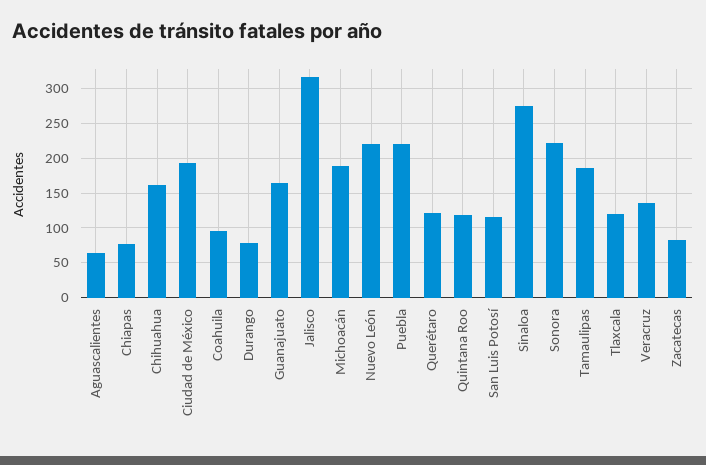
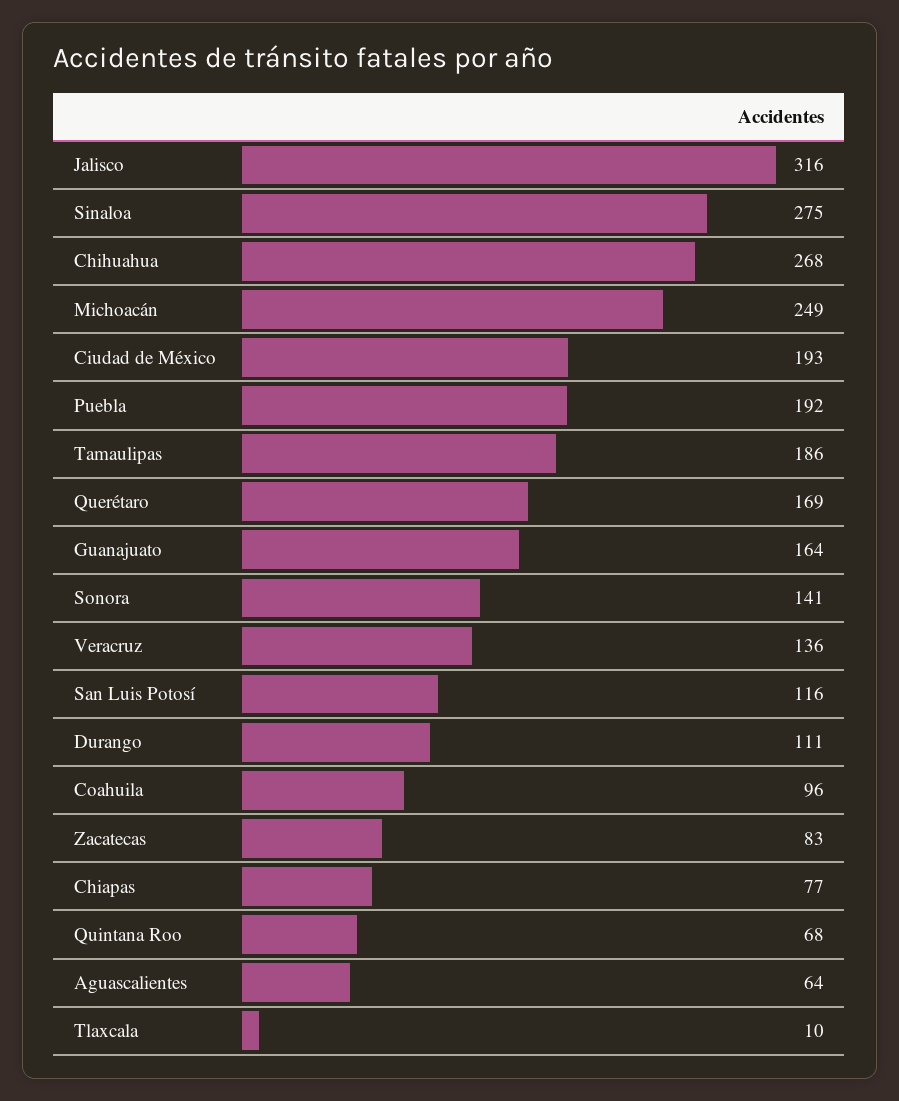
Chihuahua: 160 -> 268
Durango: 80 -> 111
Michoacán: 190 -> 249
Nuevo León: 220 -> none
Puebla: 220 -> 192
Querétaro: 120 -> 169
Quintana Roo: 120 -> 68
Sonora: 220 -> 141
Tlaxcala: 120 -> 10

